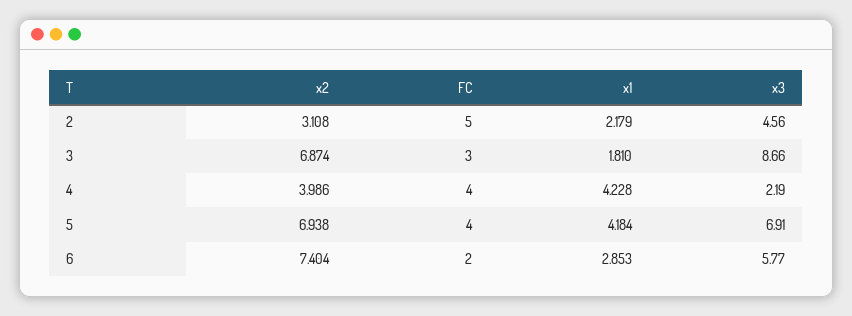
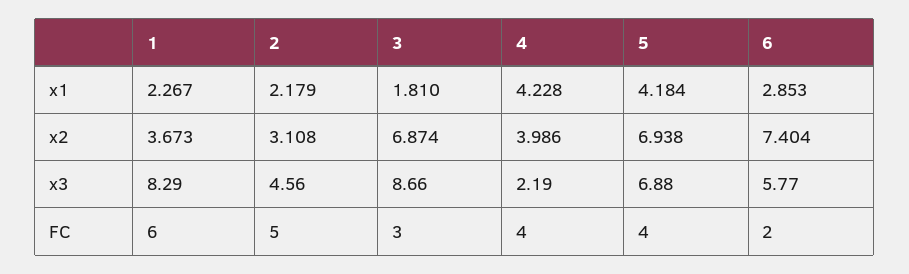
x3, 5: 6.91 -> 6.88
x1, 1: none -> 2.267
x2, 1: none -> 3.673
x3, 1: none -> 8.29
FC, 1: none -> 6

